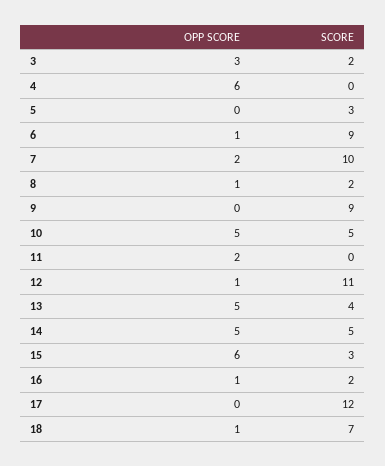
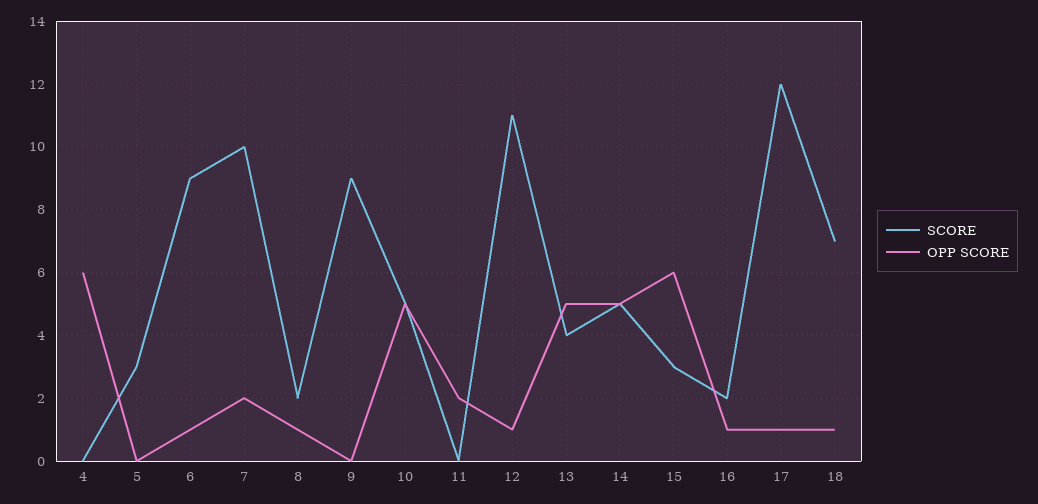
OPP SCORE, 3: 3 -> none
SCORE, 3: 2 -> none
OPP SCORE, 17: 0 -> 1

